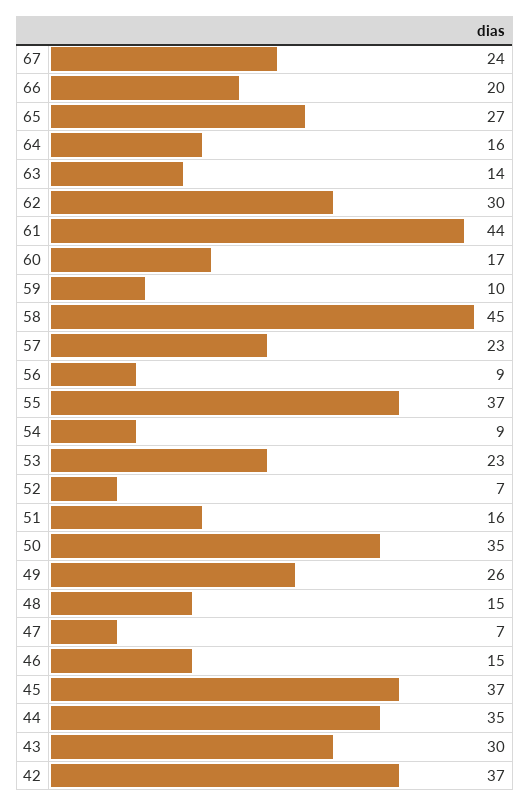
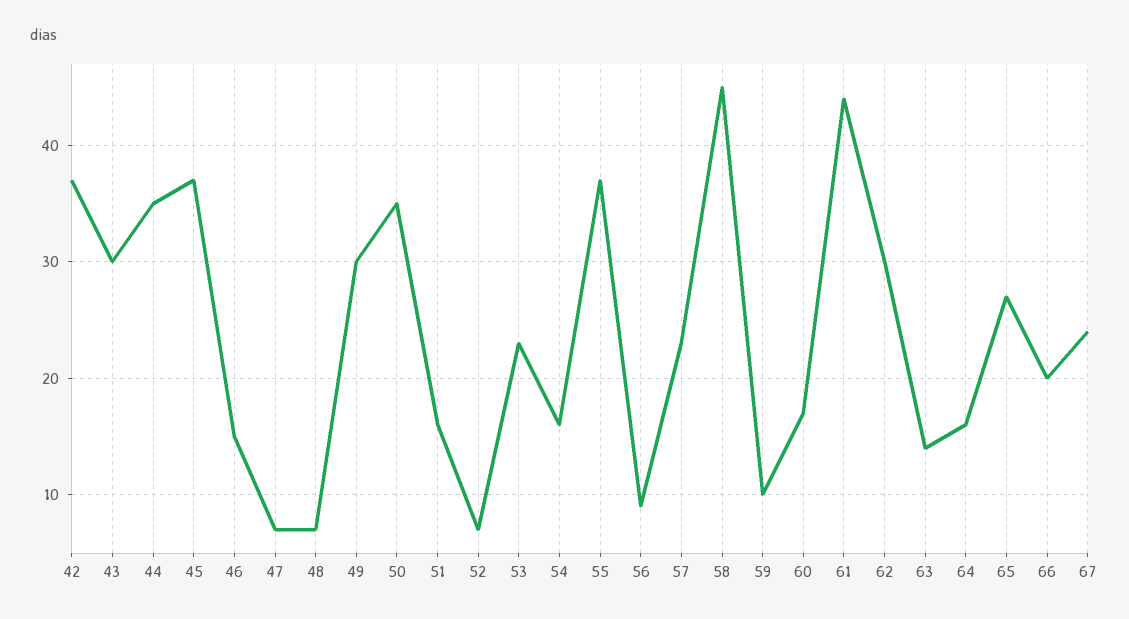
54: 9 -> 16
49: 26 -> 30
48: 15 -> 7

